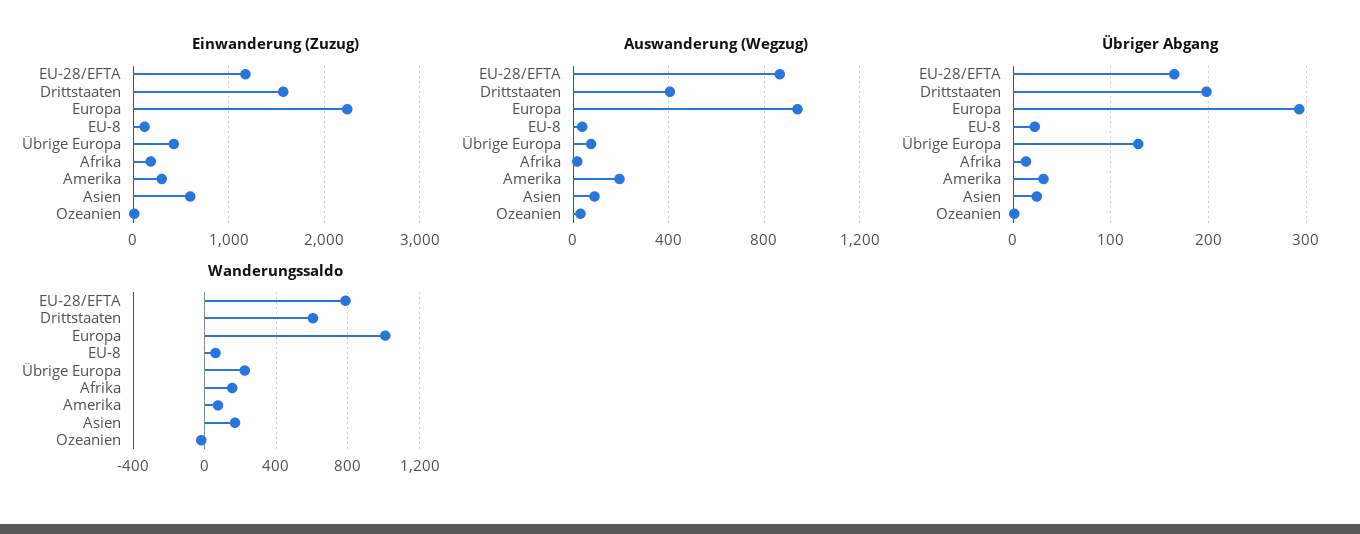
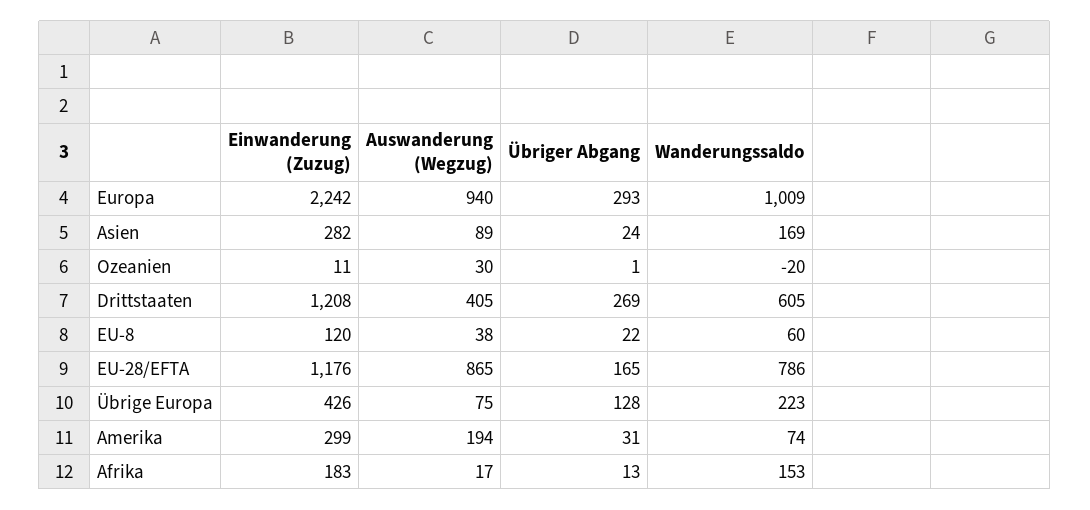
Einwanderung (Zuzug), Drittstaaten: 1600 -> 1208
Einwanderung (Zuzug), Asien: 600 -> 282
Übriger Abgang, Drittstaaten: 200 -> 269

